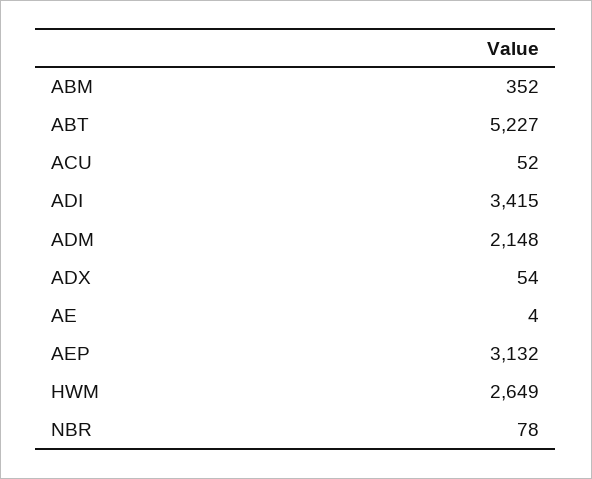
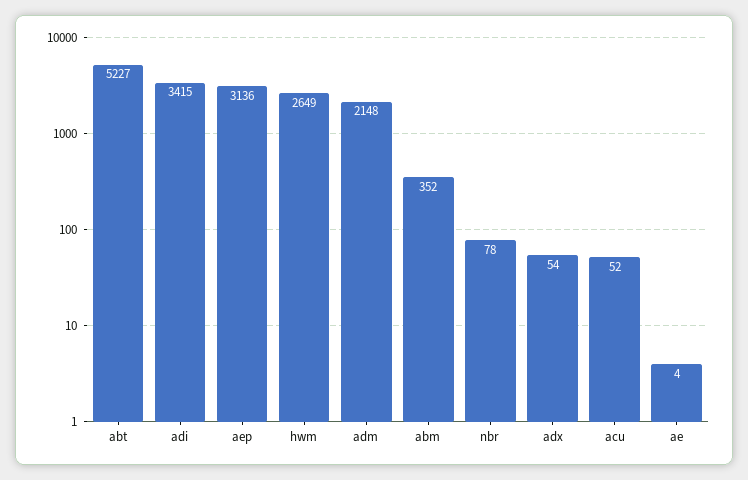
AEP: 3132 -> 3136

